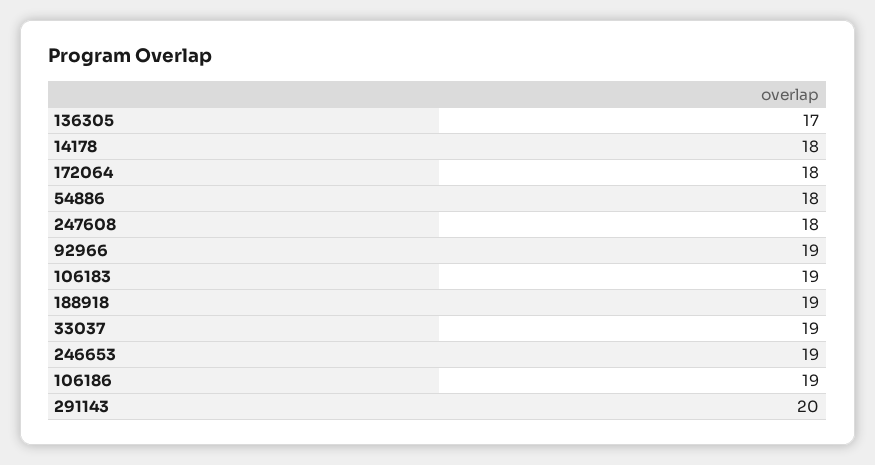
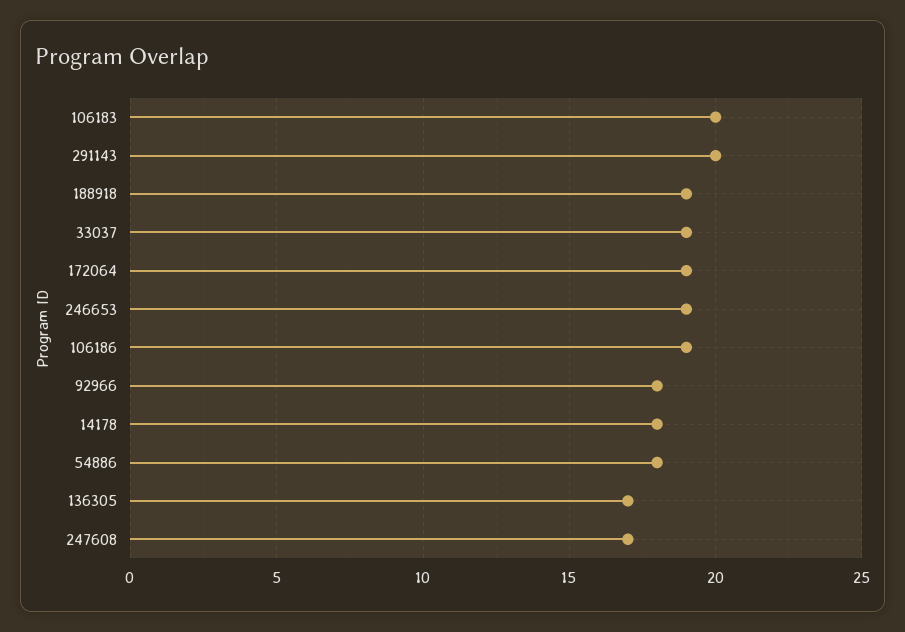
172064: 18 -> 19
247608: 18 -> 17
92966: 19 -> 18
106183: 19 -> 20

